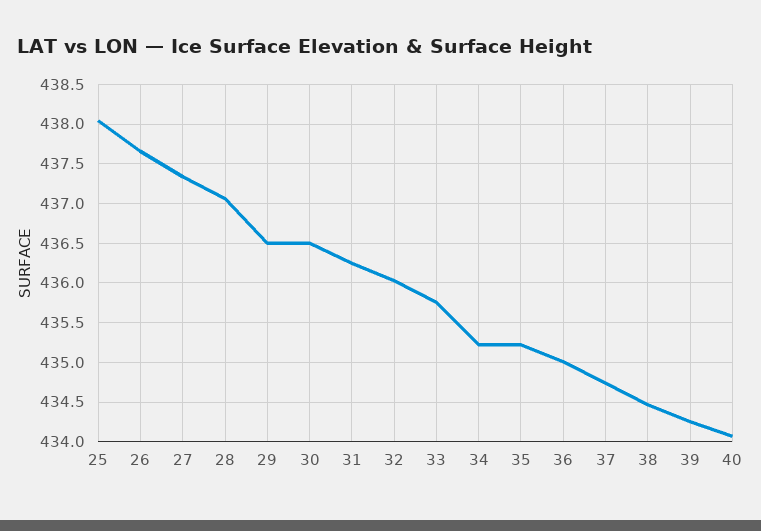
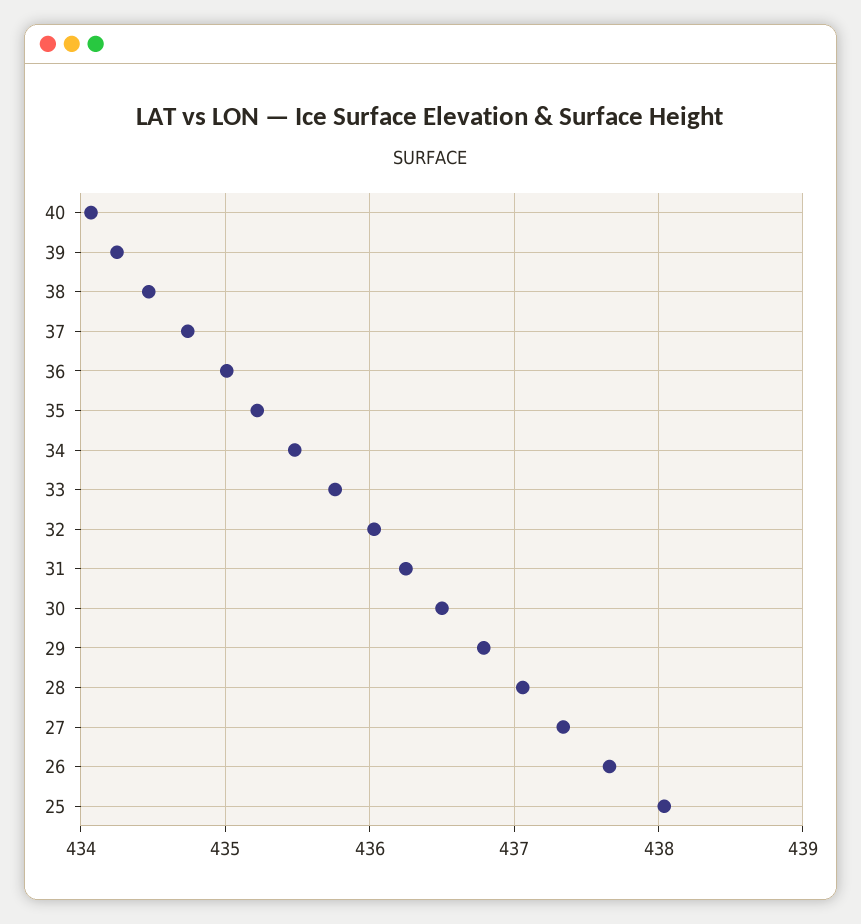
29: 436.5 -> 436.8
34: 435.2 -> 435.5

